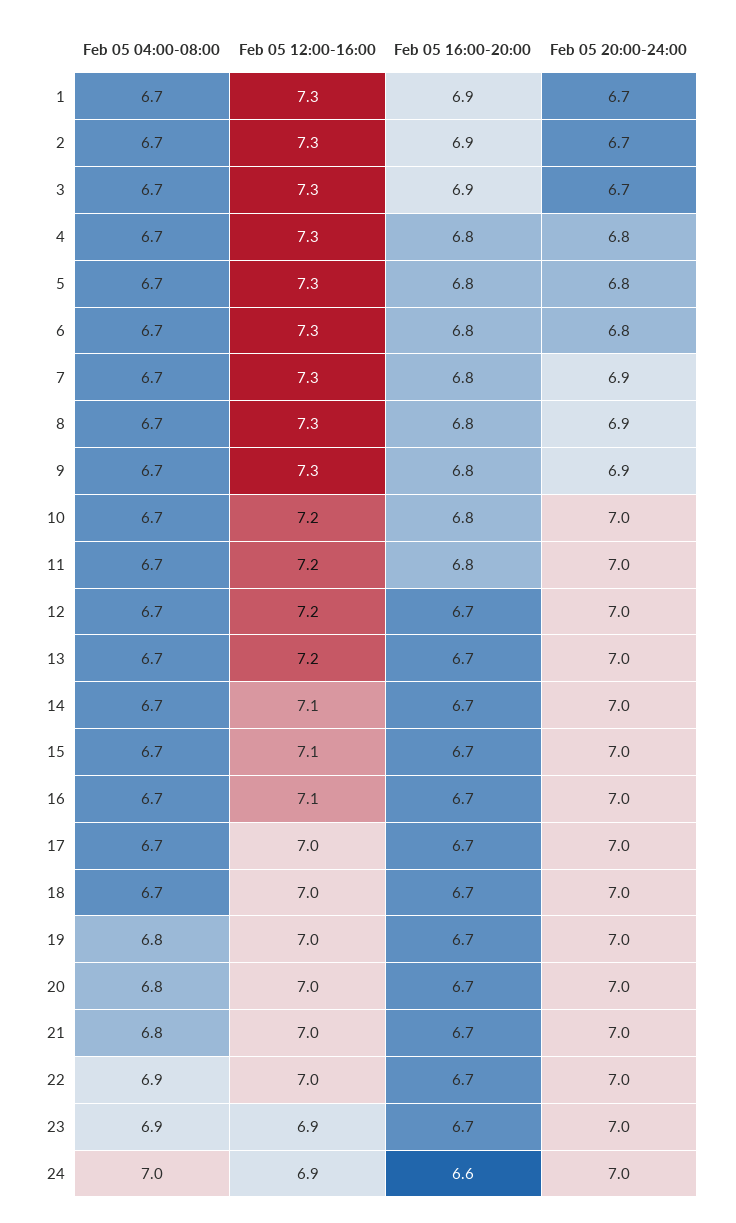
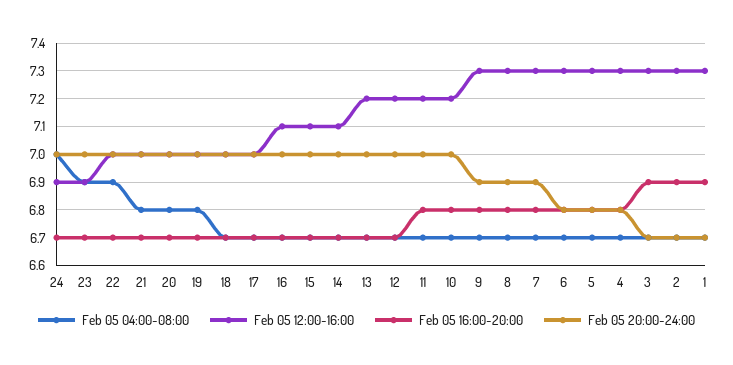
Feb 05 16:00-20:00, 24: 6.6 -> 6.7

